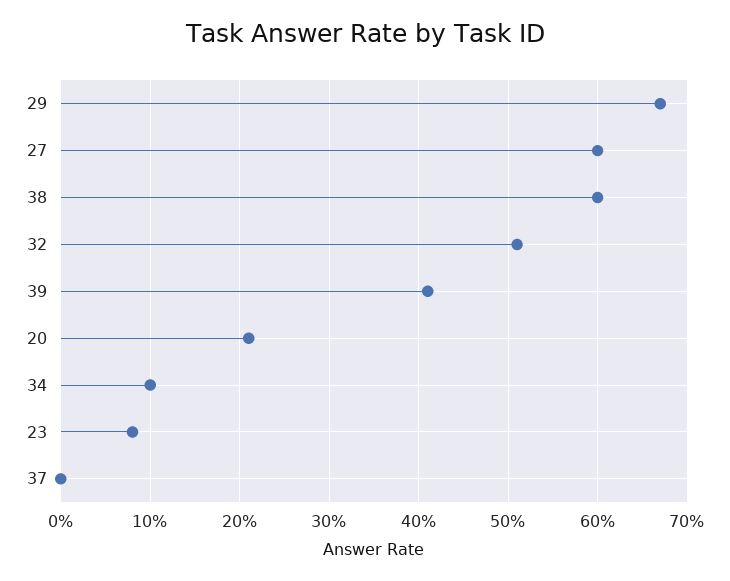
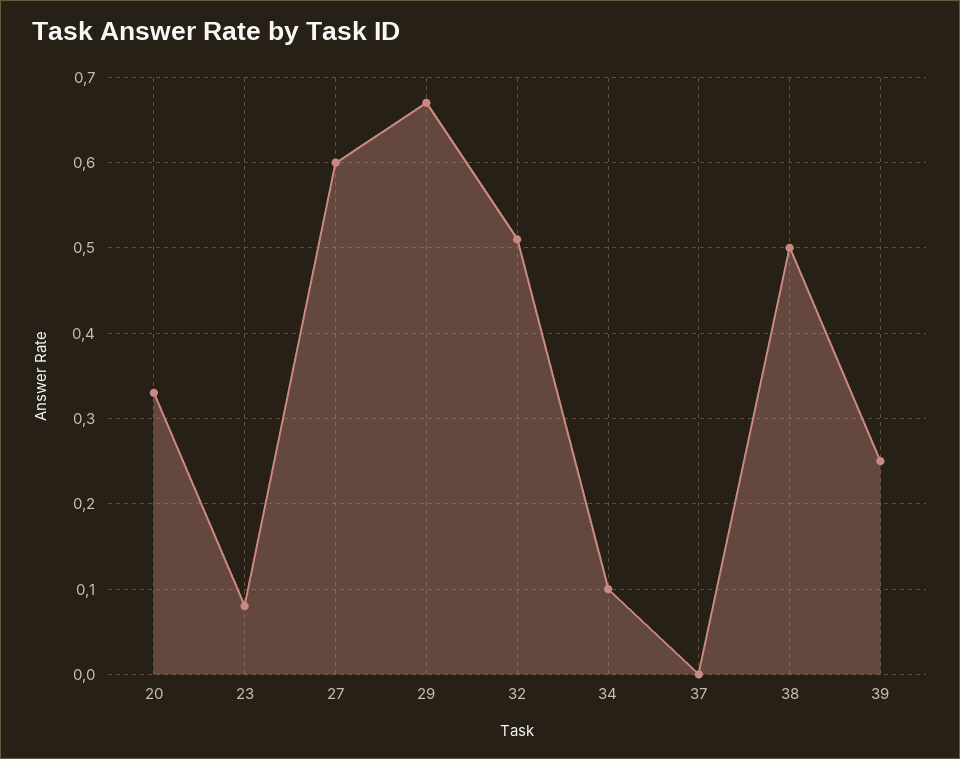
38: 0.6 -> 0.5
39: 0.41 -> 0.25
20: 0.21 -> 0.33

